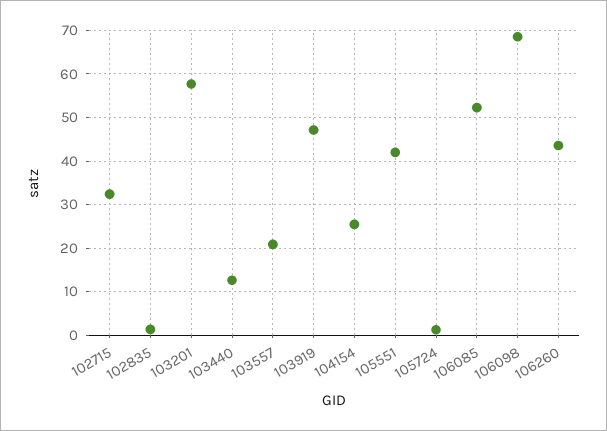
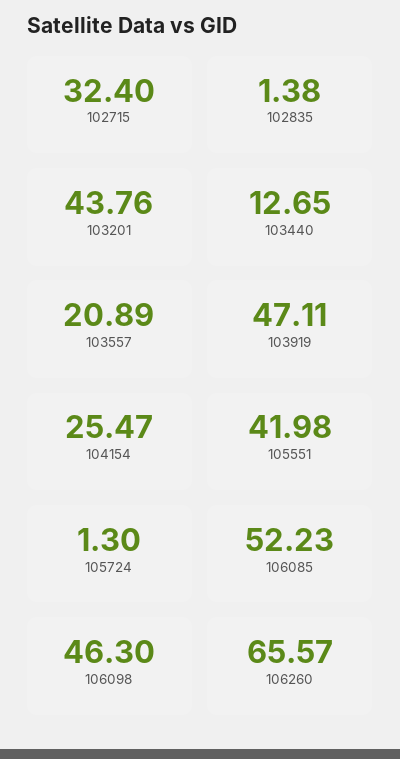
103201: 58 -> 43.76
106098: 68 -> 46.3
106260: 44 -> 65.57

